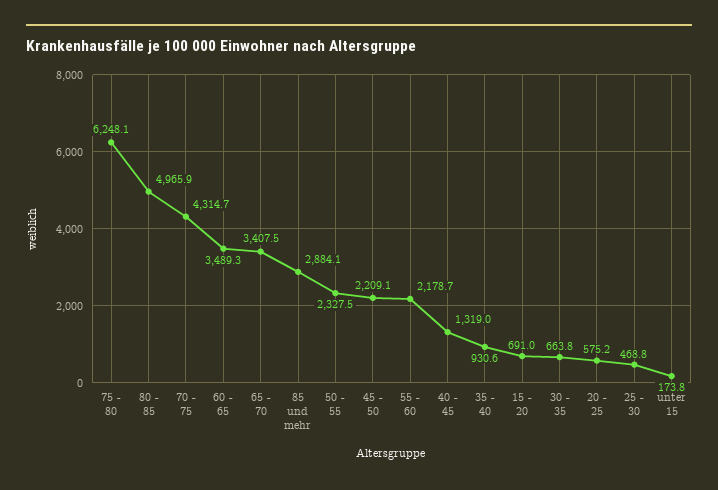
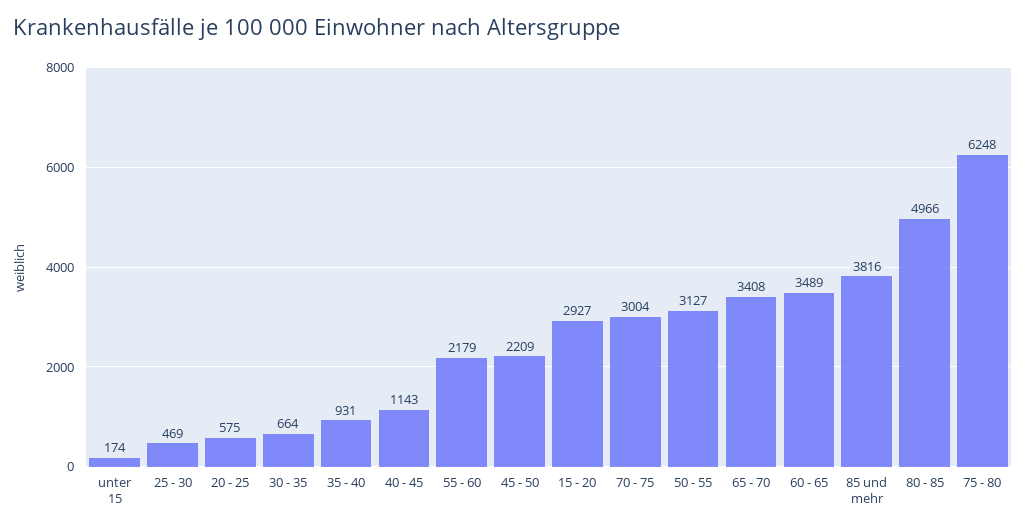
70 - 75: 4314.7 -> 3004
85 und mehr: 2884.1 -> 3816
50 - 55: 2327.5 -> 3127
40 - 45: 1319 -> 1143
15 - 20: 691 -> 2927

